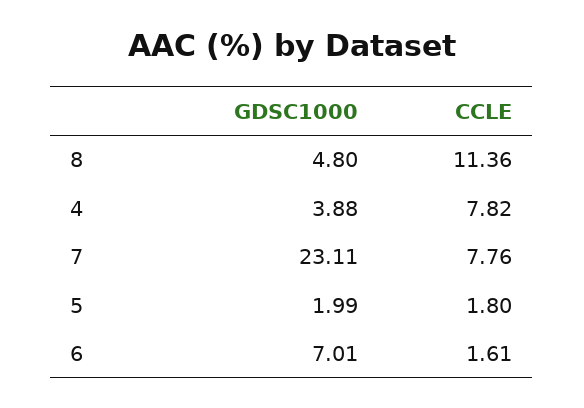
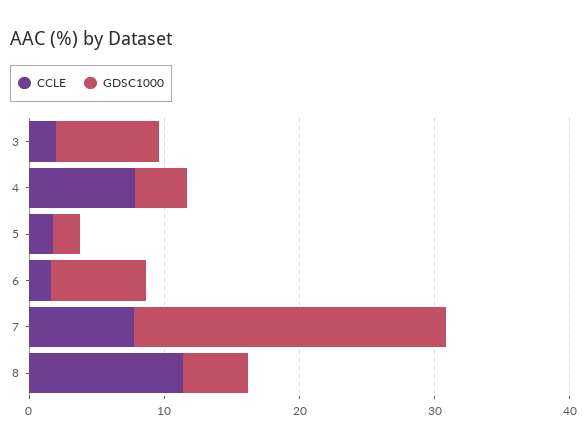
CCLE, 3: none -> 2
GDSC1000, 3: none -> 8

